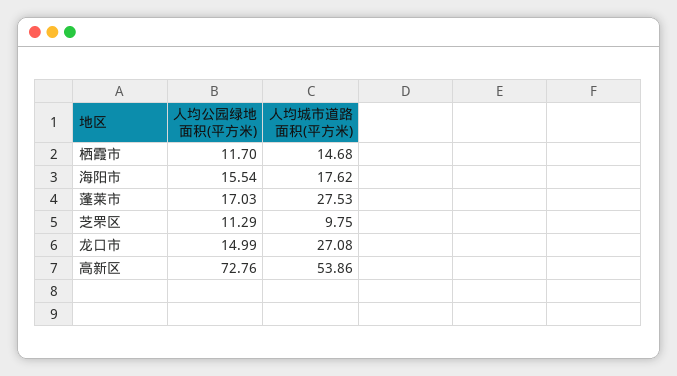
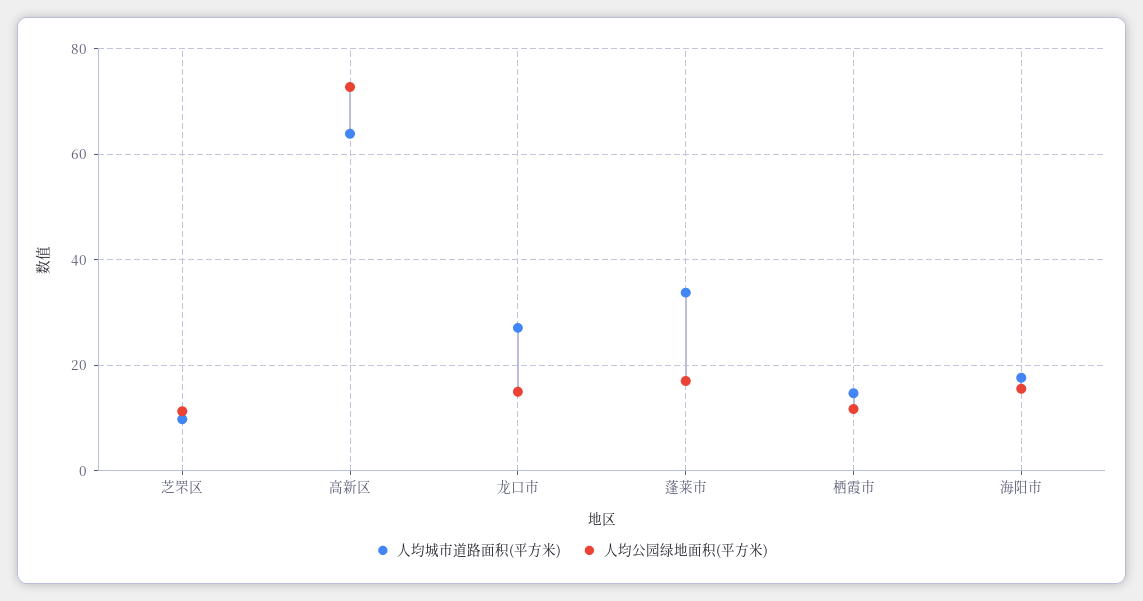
人均城市道路面积(平方米), 蓬莱市: 27.53 -> 34
人均城市道路面积(平方米), 高新区: 53.86 -> 64

